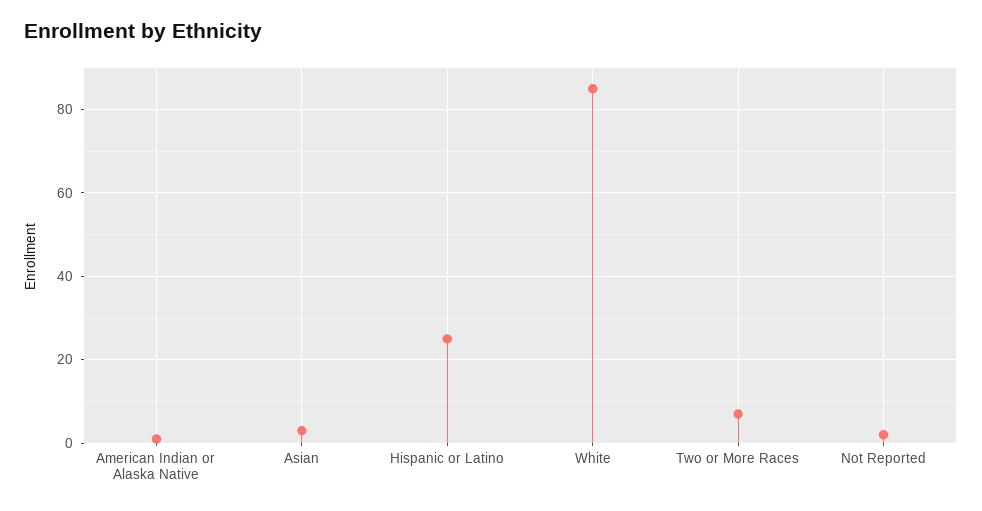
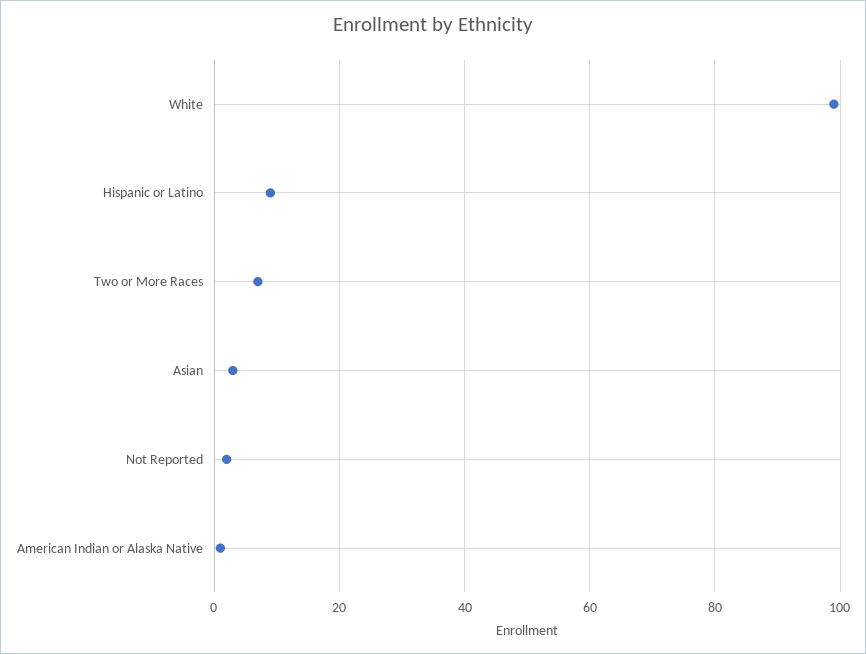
Hispanic or Latino: 25 -> 10
White: 85 -> 100

